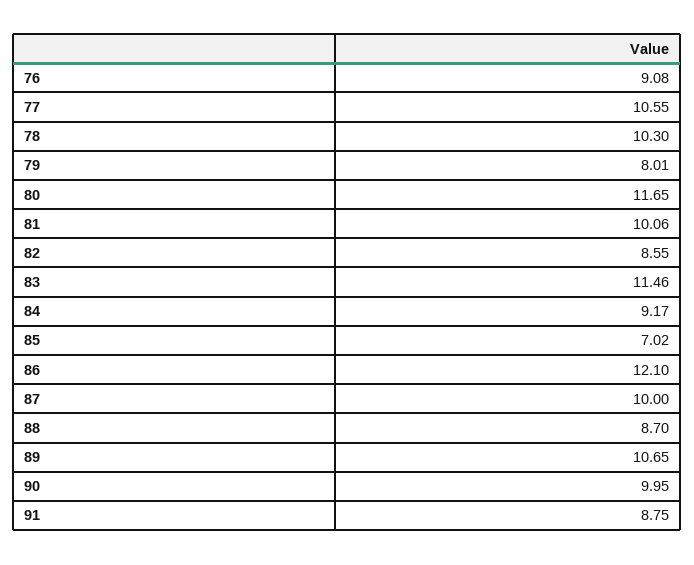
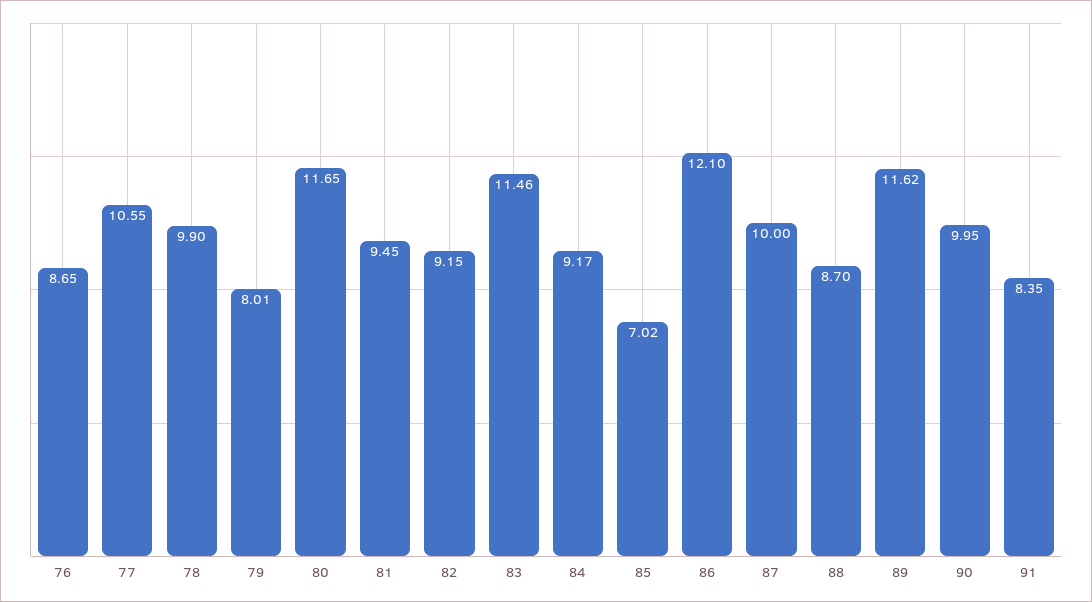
76: 9.08 -> 8.65
78: 10.3 -> 9.9
81: 10.06 -> 9.45
82: 8.55 -> 9.15
89: 10.65 -> 11.62
91: 8.75 -> 8.35

